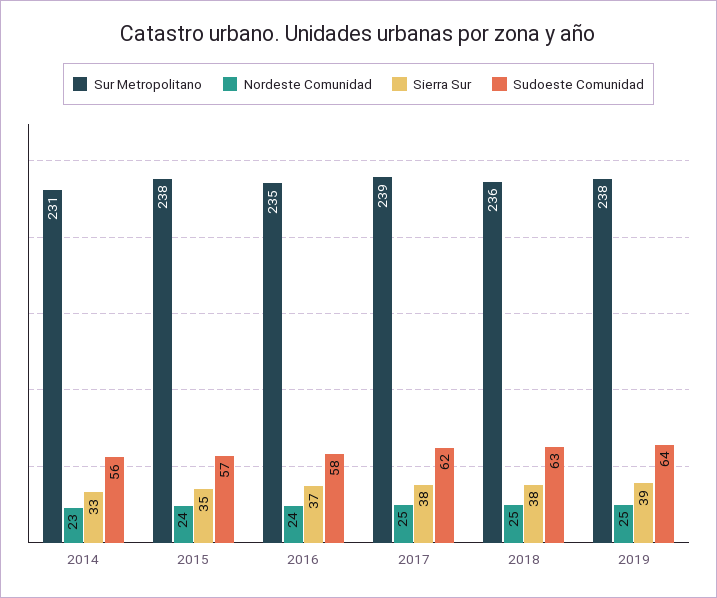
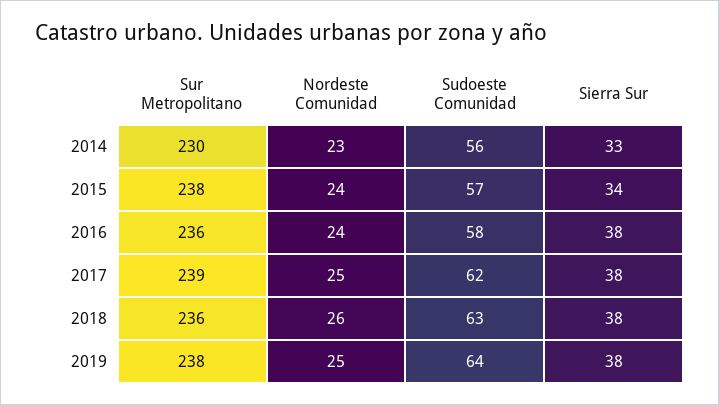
Sur Metropolitano, 2014: 231 -> 230
Sierra Sur, 2015: 35 -> 34
Sur Metropolitano, 2016: 235 -> 236
Sierra Sur, 2016: 37 -> 38
Nordeste Comunidad, 2018: 25 -> 26
Sierra Sur, 2019: 39 -> 38

